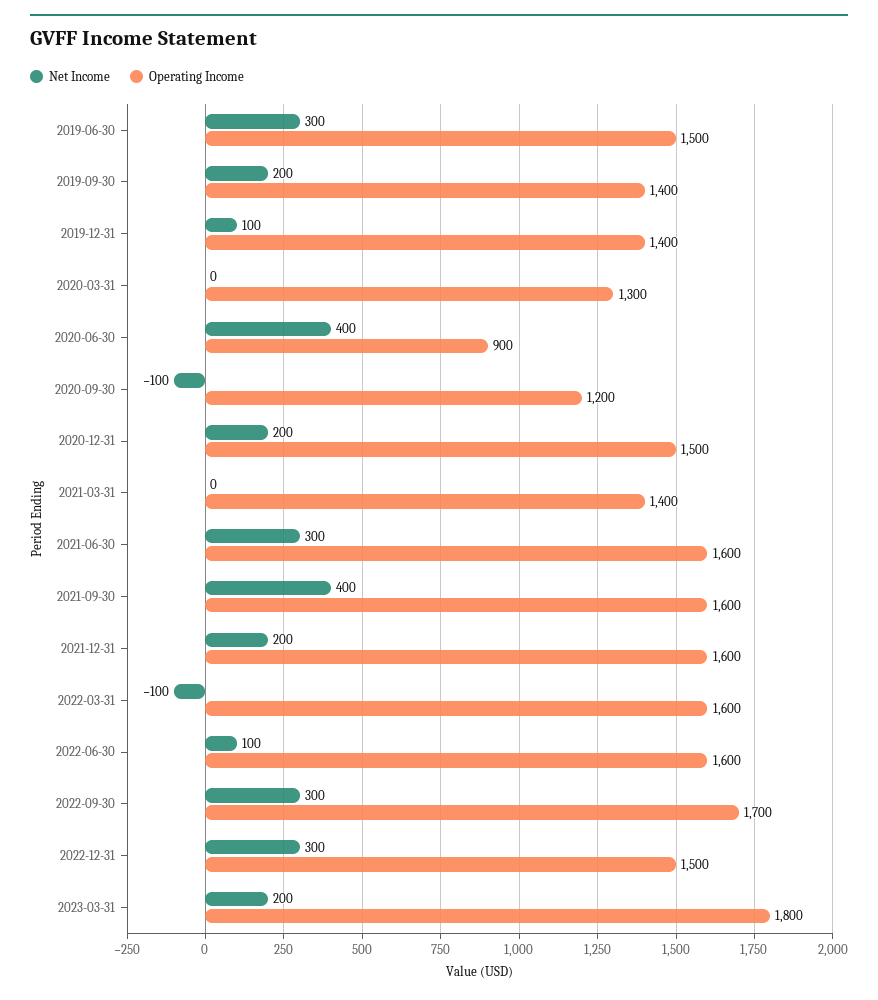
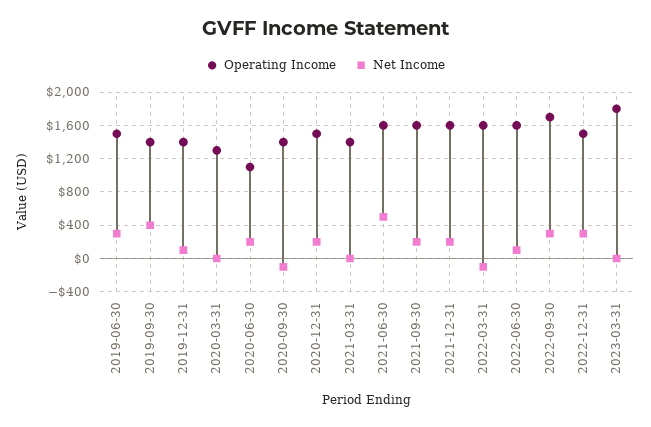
Net Income, 2019-09-30: 200 -> 400
Net Income, 2020-06-30: 400 -> 200
Operating Income, 2020-06-30: 900 -> 1100
Operating Income, 2020-09-30: 1200 -> 1400
Net Income, 2021-06-30: 300 -> 500
Net Income, 2021-09-30: 400 -> 200
Net Income, 2023-03-31: 200 -> 0

